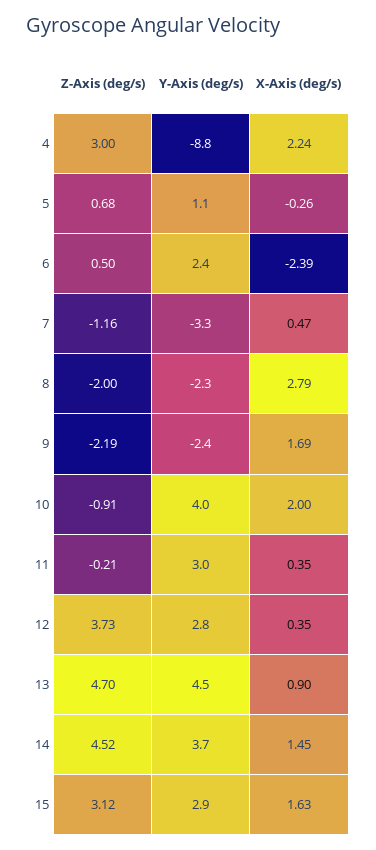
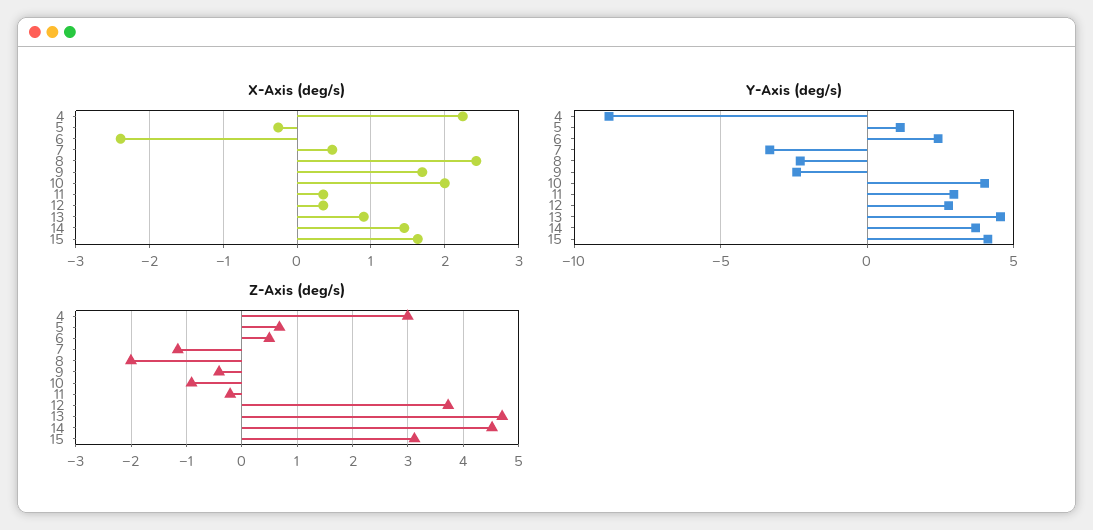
X-Axis (deg/s), 8: 2.79 -> 2.4
Z-Axis (deg/s), 9: -2.19 -> -0.4
Y-Axis (deg/s), 15: 2.9 -> 4

